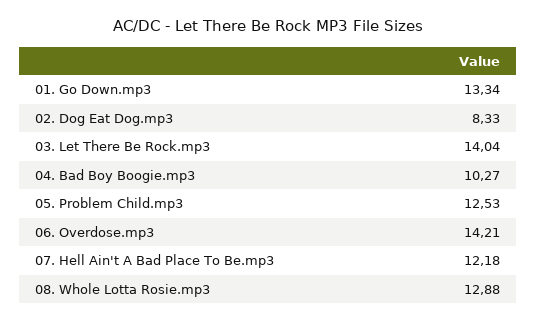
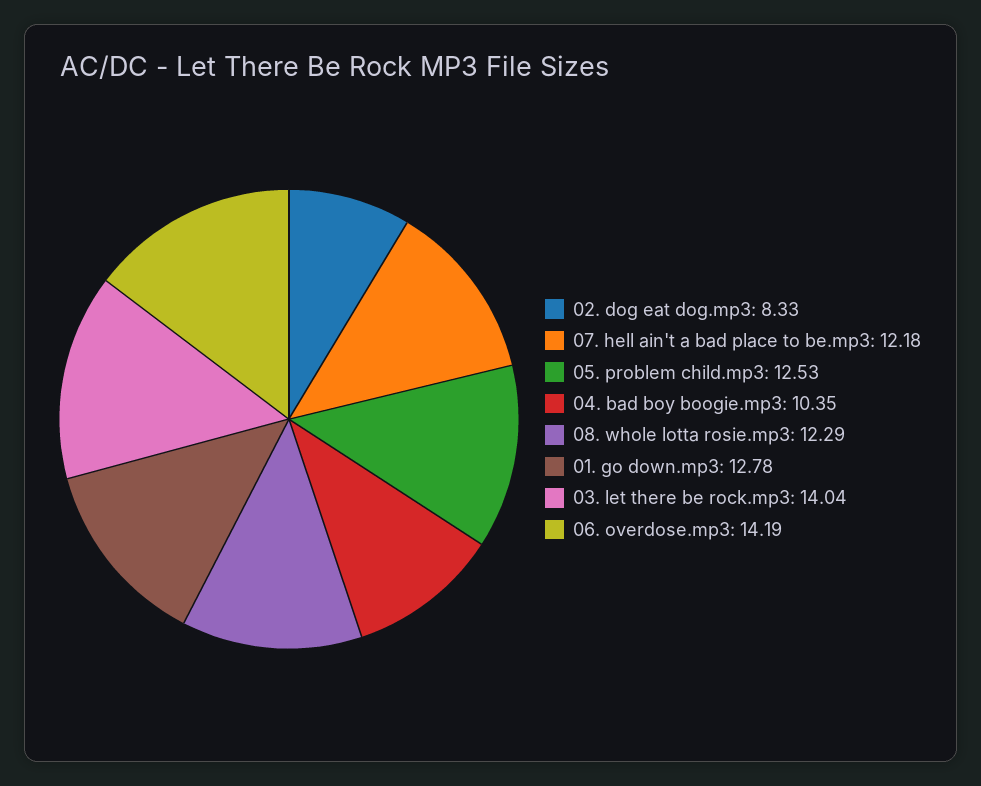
01. Go Down.mp3: 13.34 -> 12.78
04. Bad Boy Boogie.mp3: 10.27 -> 10.35
06. Overdose.mp3: 14.21 -> 14.19
08. Whole Lotta Rosie.mp3: 12.88 -> 12.29

